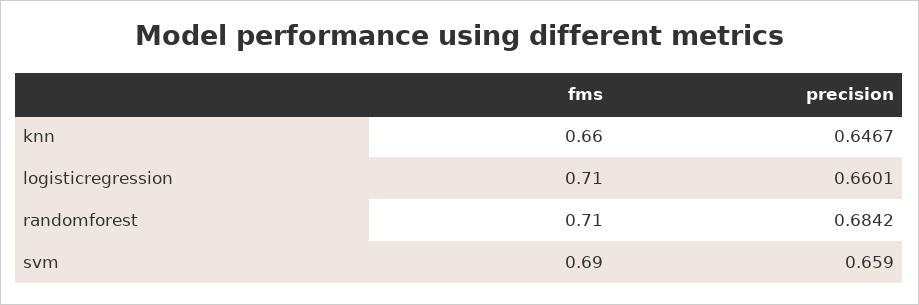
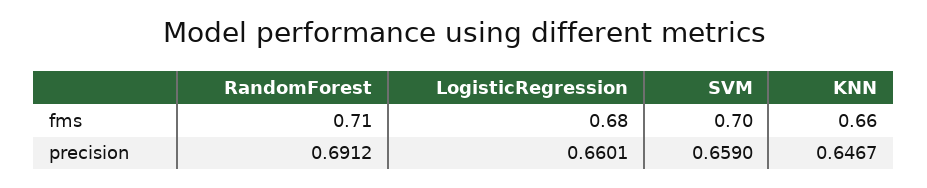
fms, logisticregression: 0.71 -> 0.68
precision, randomforest: 0.6842 -> 0.6912
fms, svm: 0.69 -> 0.7

